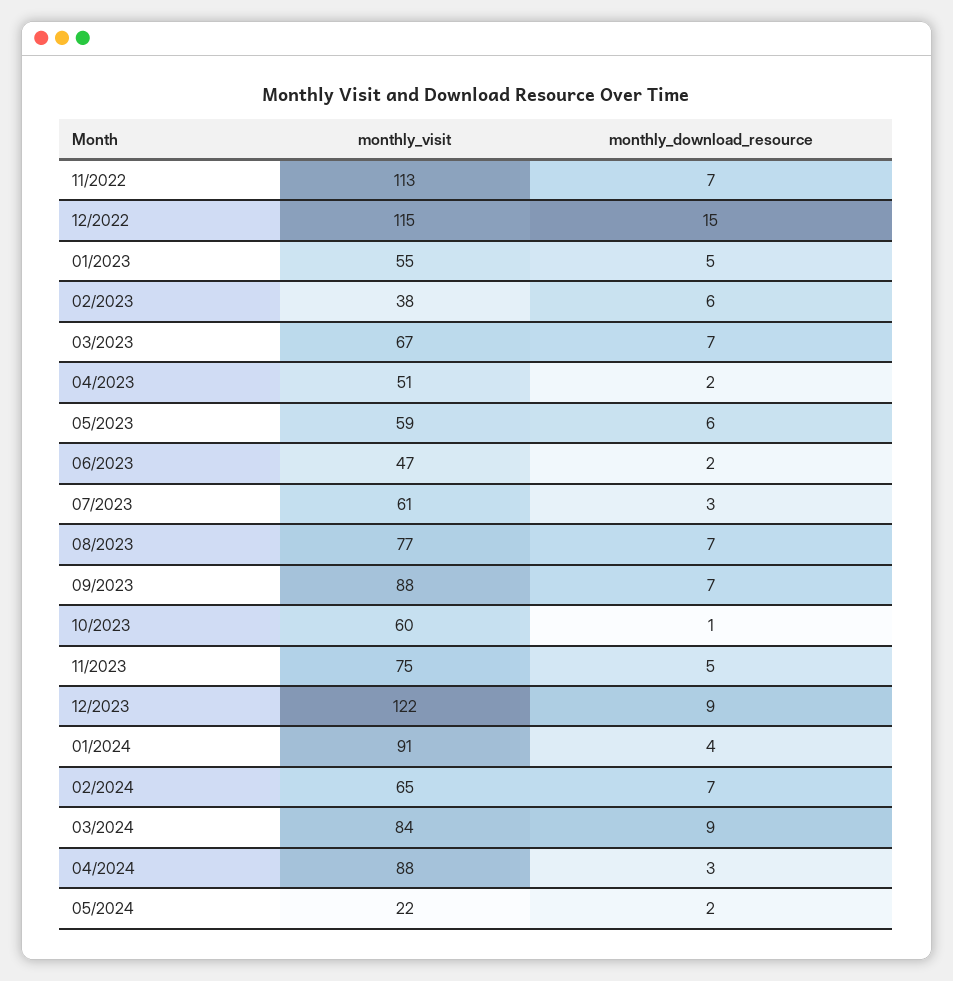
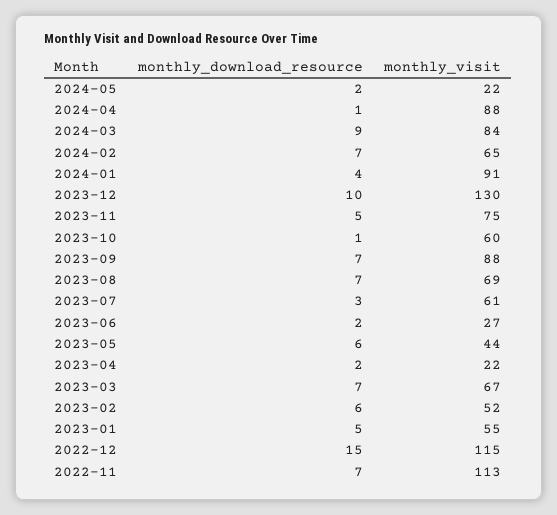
monthly_visit, 02/2023: 38 -> 52
monthly_visit, 04/2023: 51 -> 22
monthly_visit, 05/2023: 59 -> 44
monthly_visit, 06/2023: 47 -> 27
monthly_visit, 08/2023: 77 -> 69
monthly_visit, 12/2023: 122 -> 130
monthly_download_resource, 12/2023: 9 -> 10
monthly_download_resource, 04/2024: 3 -> 1

